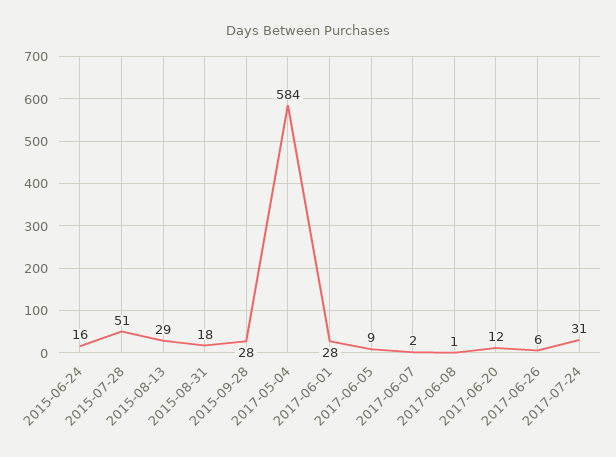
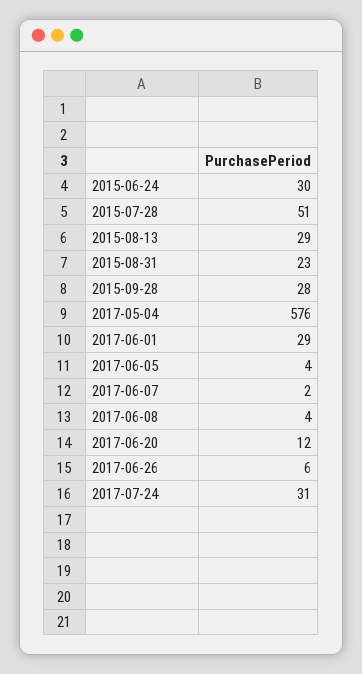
2015-06-24: 16 -> 30
2015-08-31: 18 -> 23
2017-05-04: 584 -> 576
2017-06-01: 28 -> 29
2017-06-05: 9 -> 4
2017-06-08: 1 -> 4

